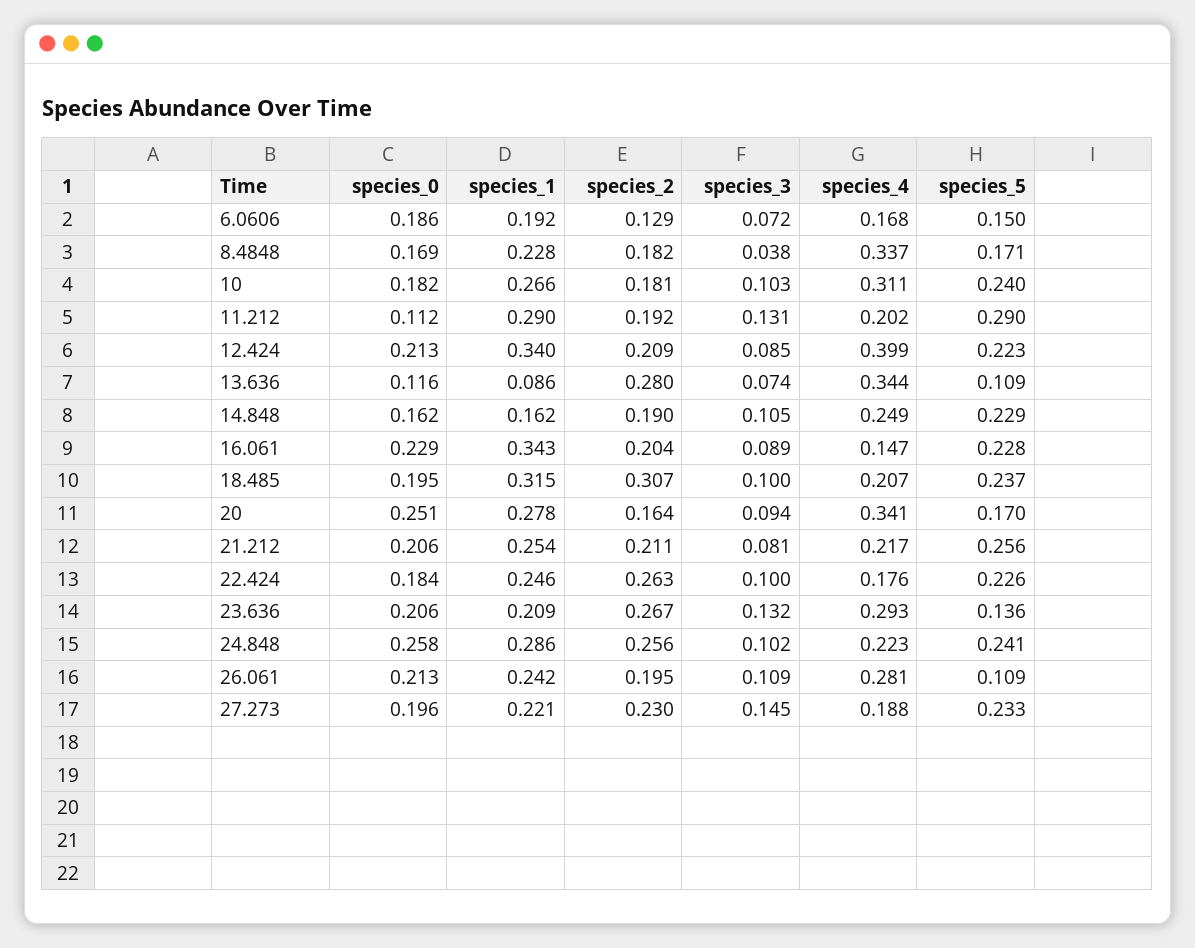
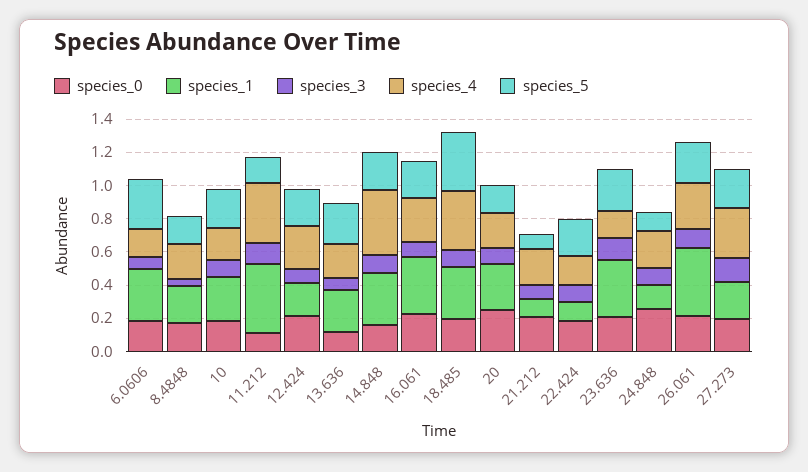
species_1, 6.0606: 0.192 -> 0.3
species_2, 6.0606: 0.129 -> none
species_5, 6.0606: 0.15 -> 0.3
species_2, 8.4848: 0.182 -> none
species_4, 8.4848: 0.337 -> 0.2
species_2, 10: 0.181 -> none
species_4, 10: 0.311 -> 0.2
species_1, 11.212: 0.29 -> 0.4
species_2, 11.212: 0.192 -> none
species_4, 11.212: 0.202 -> 0.35
species_5, 11.212: 0.29 -> 0.15
species_1, 12.424: 0.34 -> 0.2
species_2, 12.424: 0.209 -> none
species_4, 12.424: 0.399 -> 0.25
species_1, 13.636: 0.086 -> 0.25
species_2, 13.636: 0.28 -> none
species_4, 13.636: 0.344 -> 0.2
species_5, 13.636: 0.109 -> 0.25
species_1, 14.848: 0.162 -> 0.3
species_2, 14.848: 0.19 -> none
species_4, 14.848: 0.249 -> 0.4
species_2, 16.061: 0.204 -> none
species_4, 16.061: 0.147 -> 0.25
species_2, 18.485: 0.307 -> none
species_4, 18.485: 0.207 -> 0.35
species_5, 18.485: 0.237 -> 0.35
species_2, 20: 0.164 -> none
species_4, 20: 0.341 -> 0.2
species_1, 21.212: 0.254 -> 0.1
species_2, 21.212: 0.211 -> none
species_5, 21.212: 0.256 -> 0.1
species_1, 22.424: 0.246 -> 0.1
species_2, 22.424: 0.263 -> none
species_1, 23.636: 0.209 -> 0.35
species_2, 23.636: 0.267 -> none
species_4, 23.636: 0.293 -> 0.15
species_5, 23.636: 0.136 -> 0.25
species_1, 24.848: 0.286 -> 0.15
species_2, 24.848: 0.256 -> none
species_5, 24.848: 0.241 -> 0.1
species_1, 26.061: 0.242 -> 0.4
species_2, 26.061: 0.195 -> none
species_5, 26.061: 0.109 -> 0.25
species_2, 27.273: 0.23 -> none
species_4, 27.273: 0.188 -> 0.3

